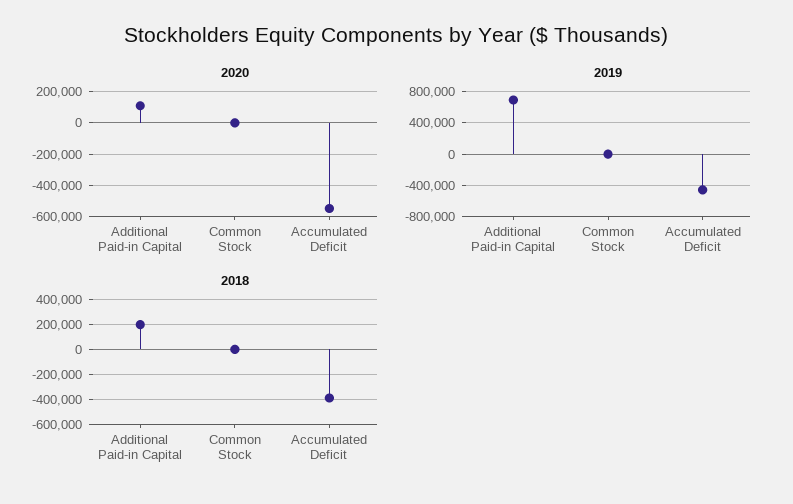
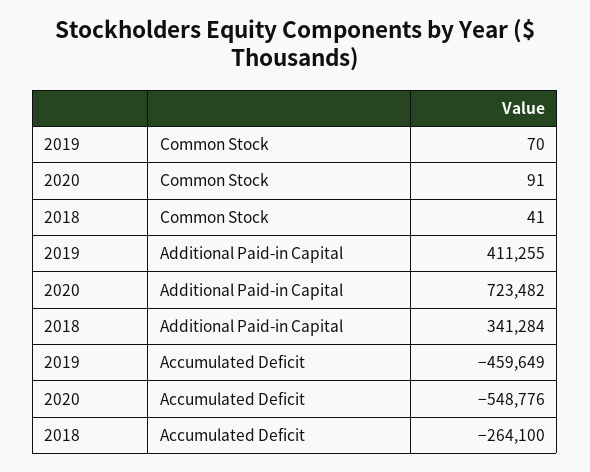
2020, Additional Paid-in Capital: 100000 -> 723482
2019, Additional Paid-in Capital: 700000 -> 411255
2018, Additional Paid-in Capital: 200000 -> 341284
2018, Accumulated Deficit: -400000 -> -264100

